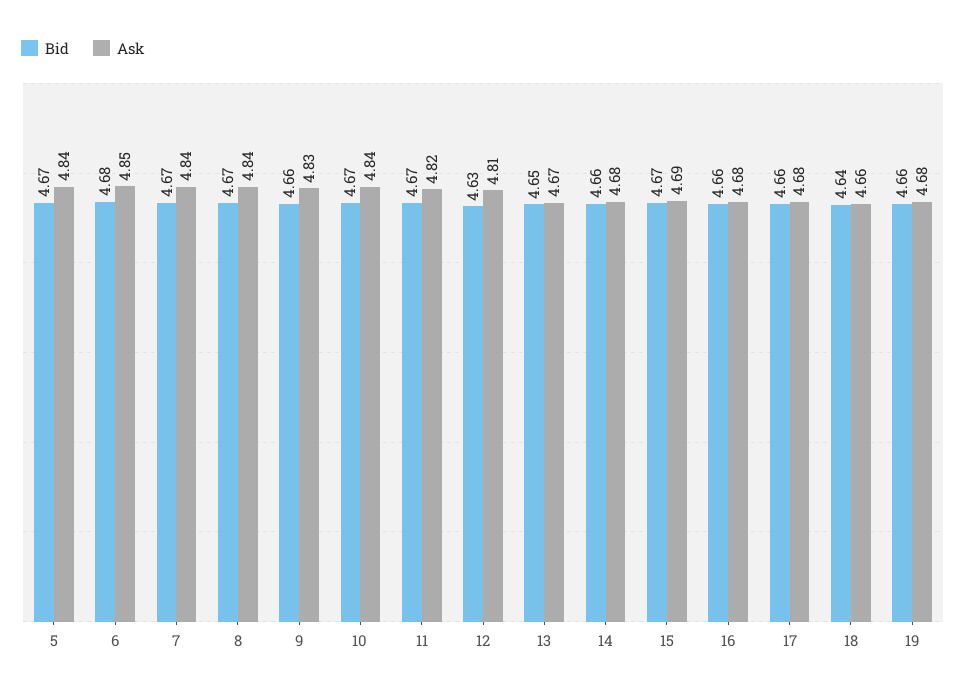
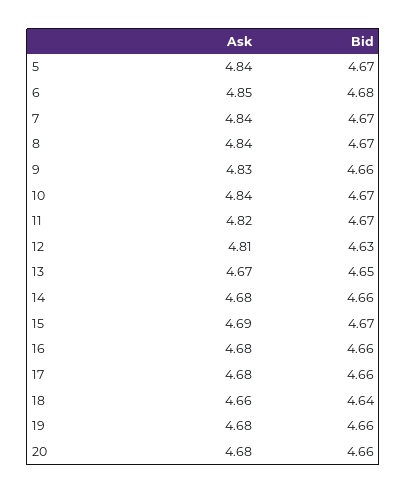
Ask, 20: none -> 4.68
Bid, 20: none -> 4.66

